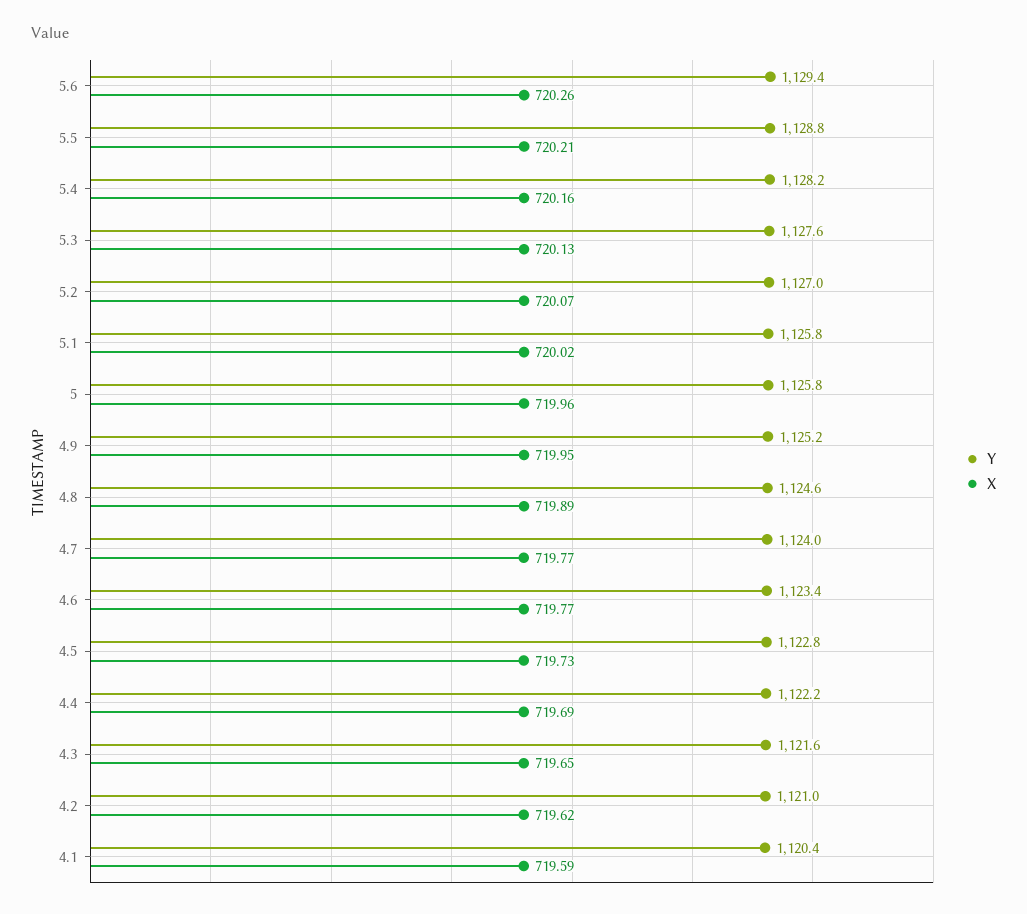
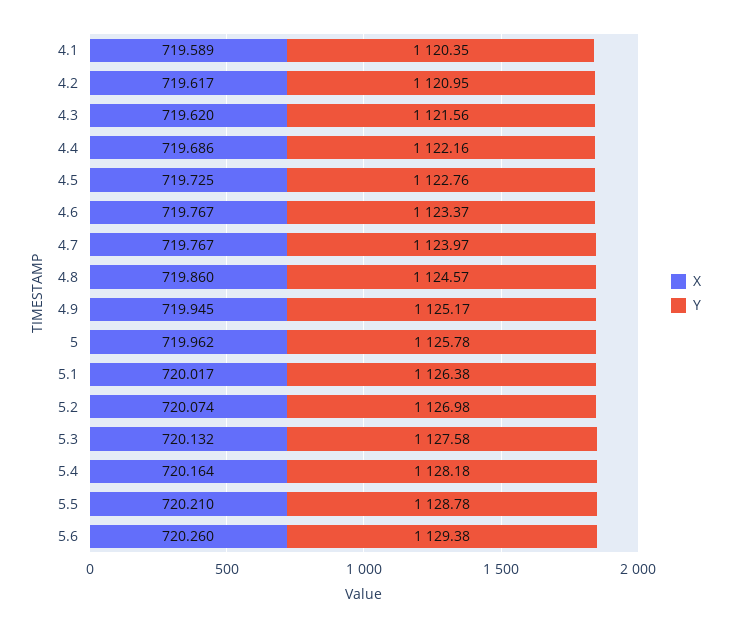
Y, 5.1: 1125.8 -> 1126.38
X, 4.8: 719.89 -> 719.86
X, 4.3: 719.65 -> 719.62

